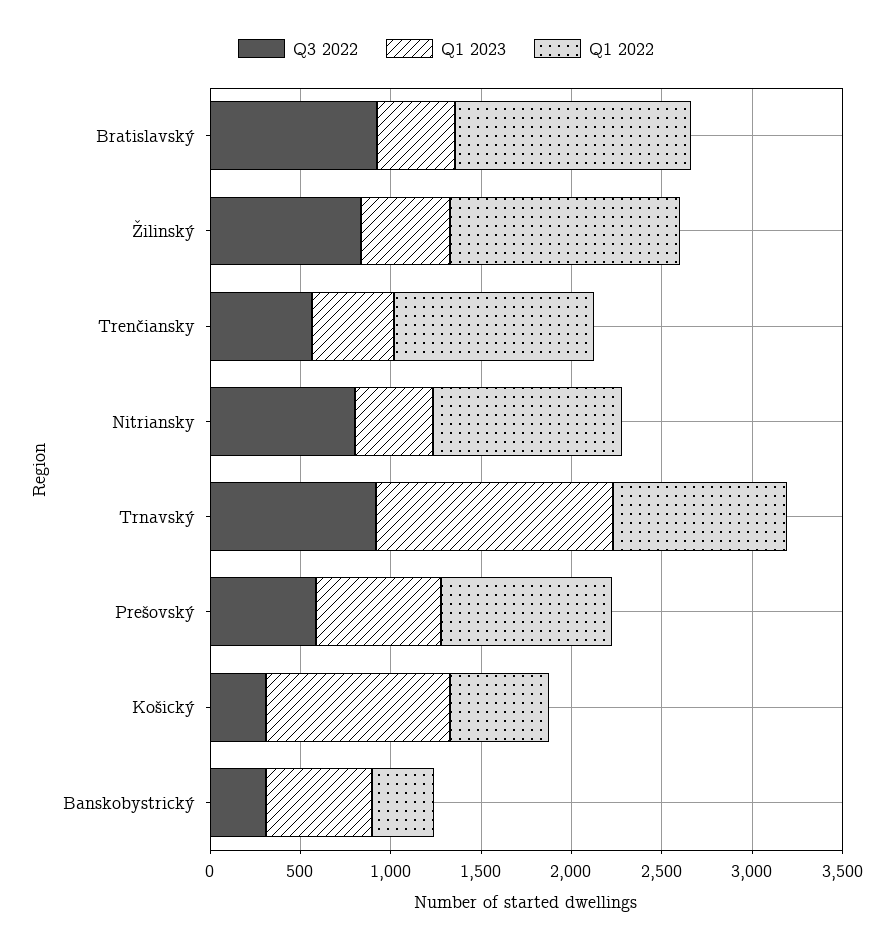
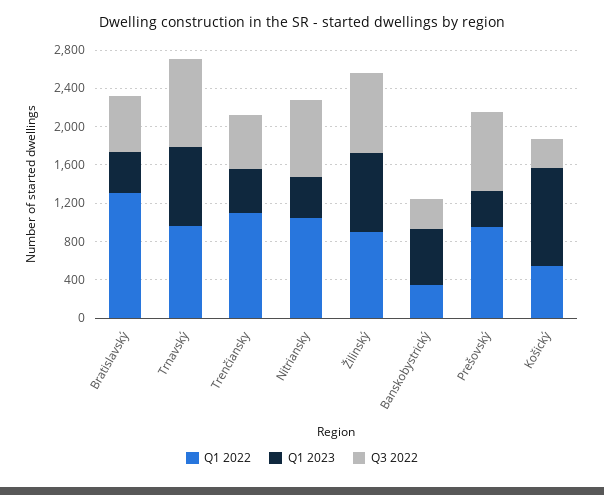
Q3 2022, Bratislavský: 900 -> 600
Q1 2023, Žilinský: 500 -> 800
Q1 2022, Žilinský: 1300 -> 900
Q1 2023, Trnavský: 1300 -> 800
Q3 2022, Prešovský: 600 -> 800
Q1 2023, Prešovský: 700 -> 400

